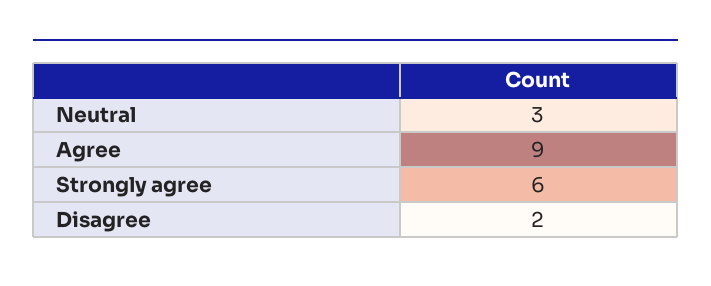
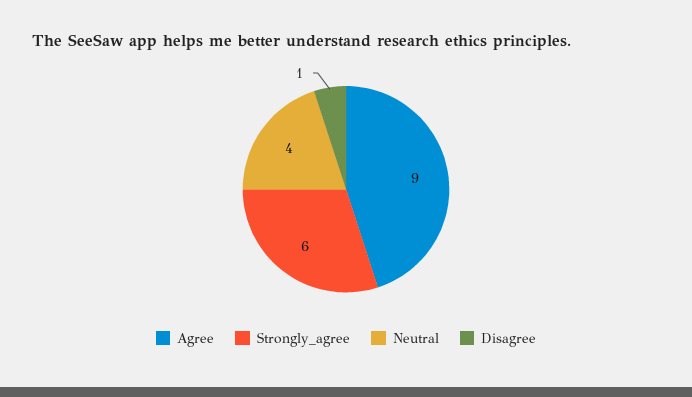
Neutral: 3 -> 4
Disagree: 2 -> 1

